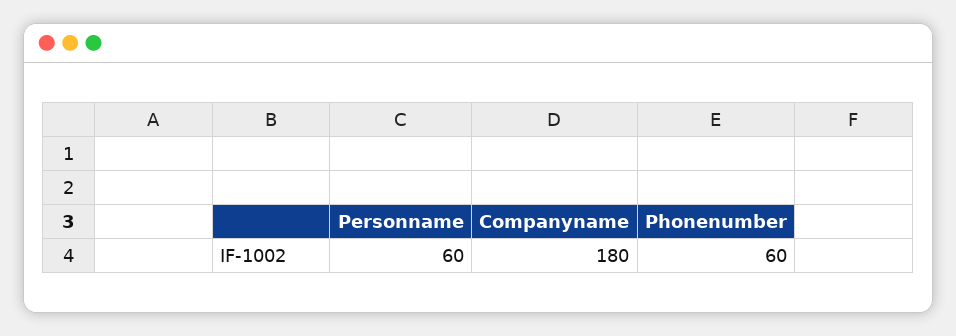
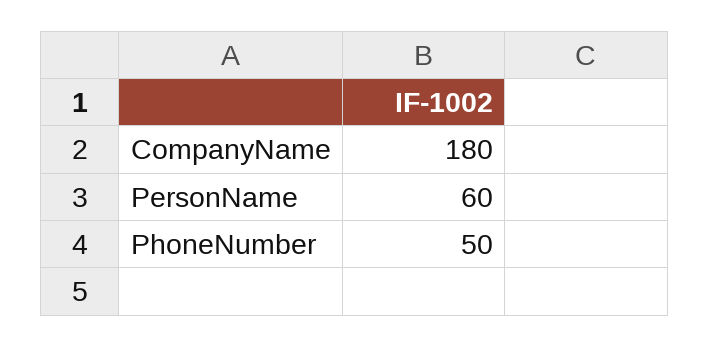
Phonenumber: 60 -> 50

